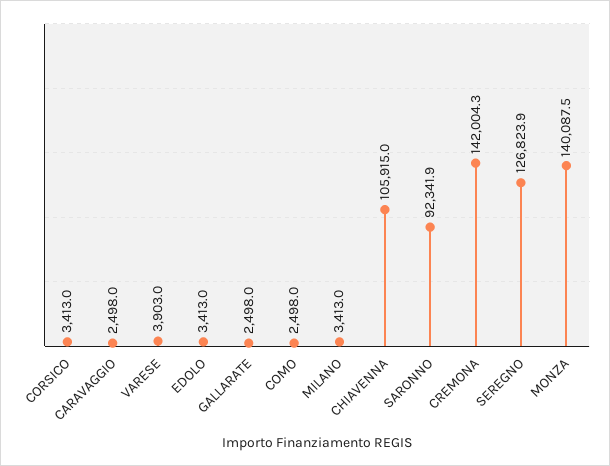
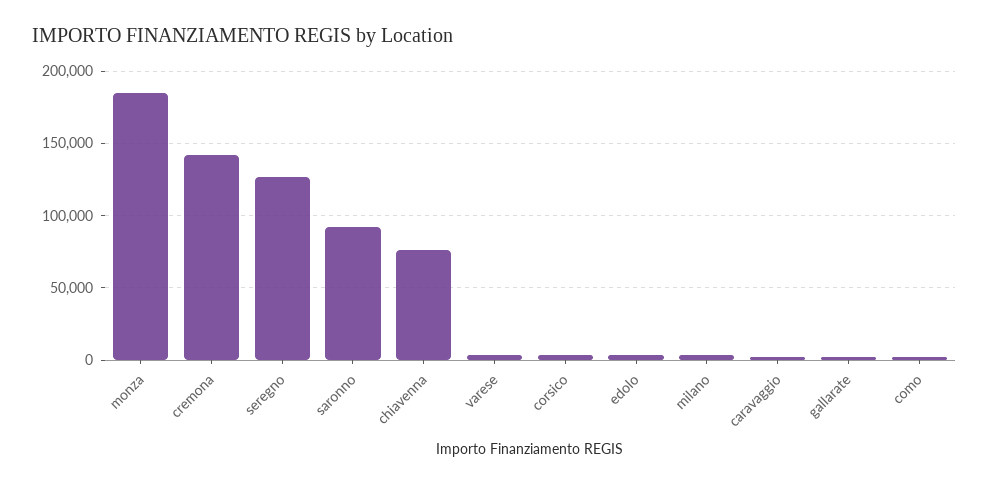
CHIAVENNA: 105915 -> 75000
MONZA: 140087.5 -> 185000

